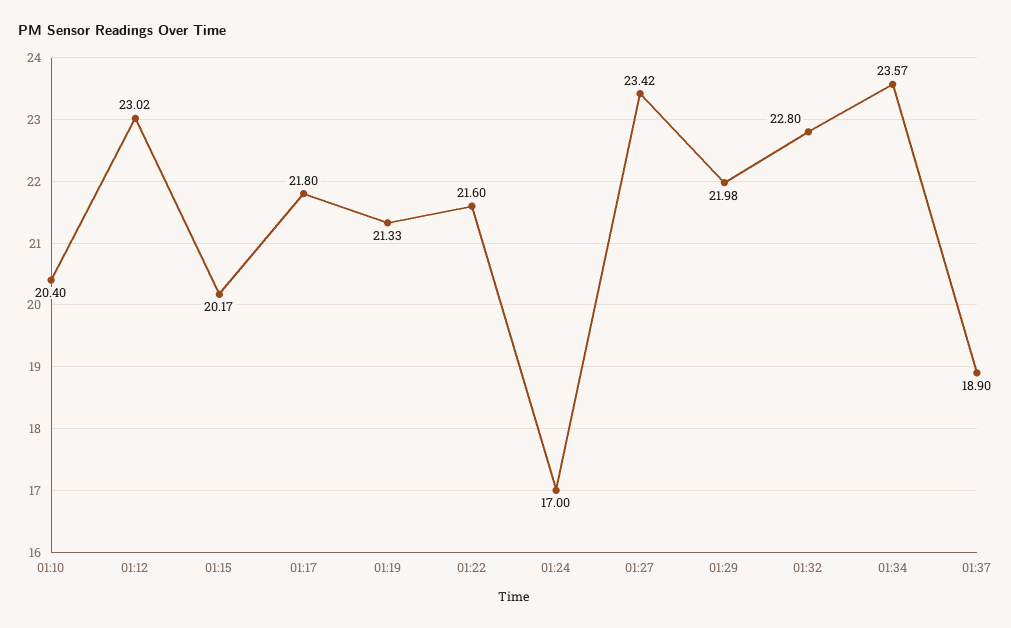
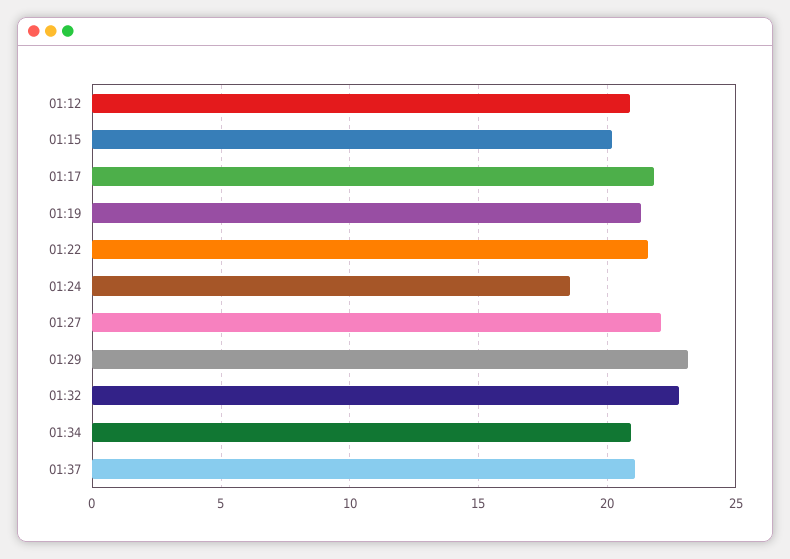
01:10: 20.4 -> none
01:12: 23.02 -> 21
01:24: 17 -> 18.5
01:27: 23.42 -> 22
01:29: 21.98 -> 23
01:34: 23.57 -> 21
01:37: 18.9 -> 21

